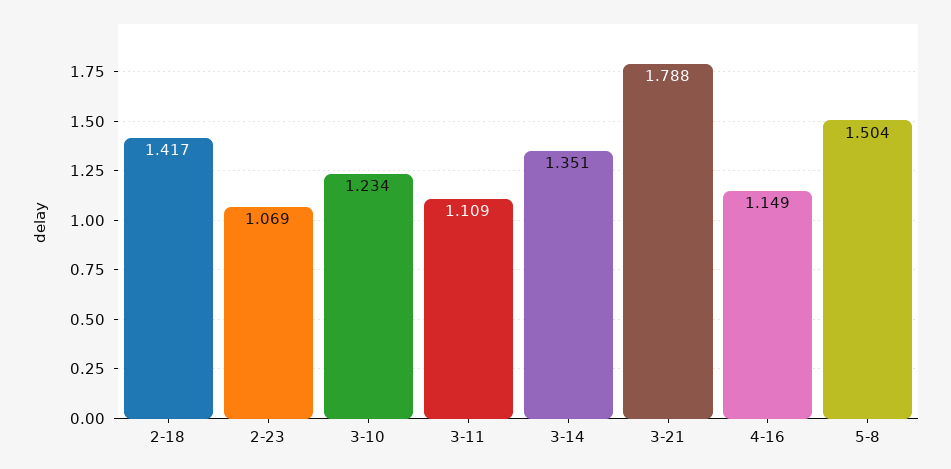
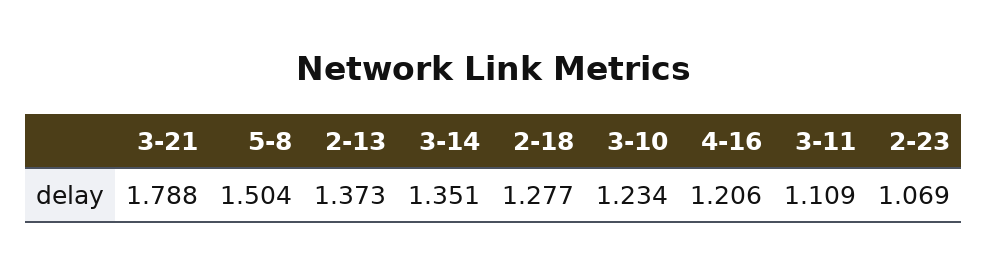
2-18: 1.417 -> 1.277
4-16: 1.149 -> 1.206
2-13: none -> 1.373

